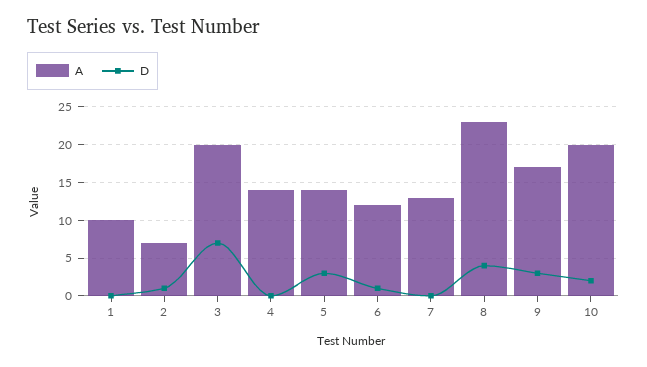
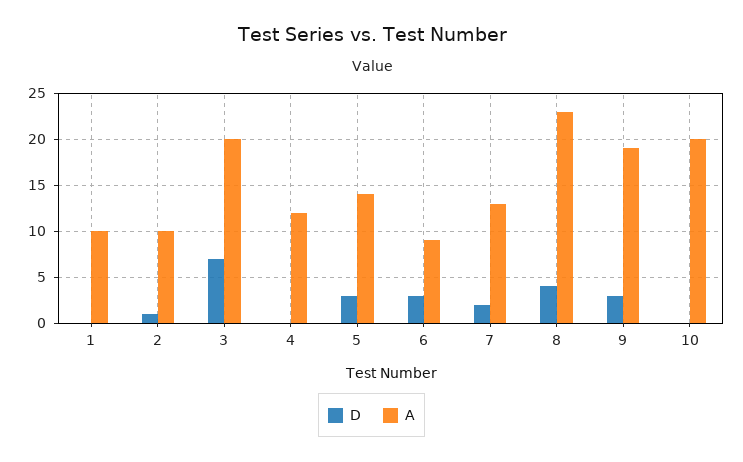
A, 2: 7 -> 10
A, 4: 14 -> 12
A, 6: 12 -> 9
D, 6: 1 -> 3
D, 7: 0 -> 2
A, 9: 17 -> 19
D, 10: 2 -> 0

